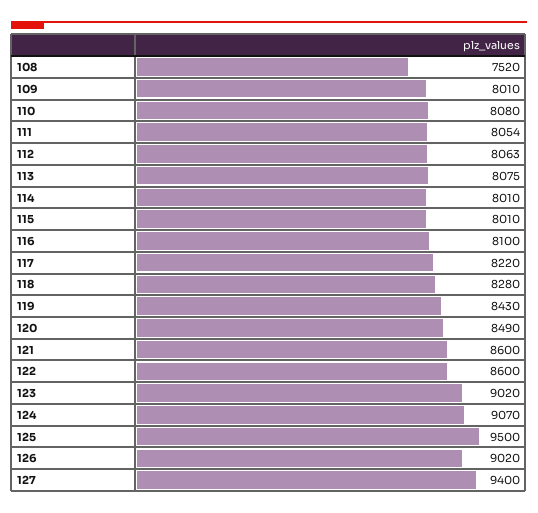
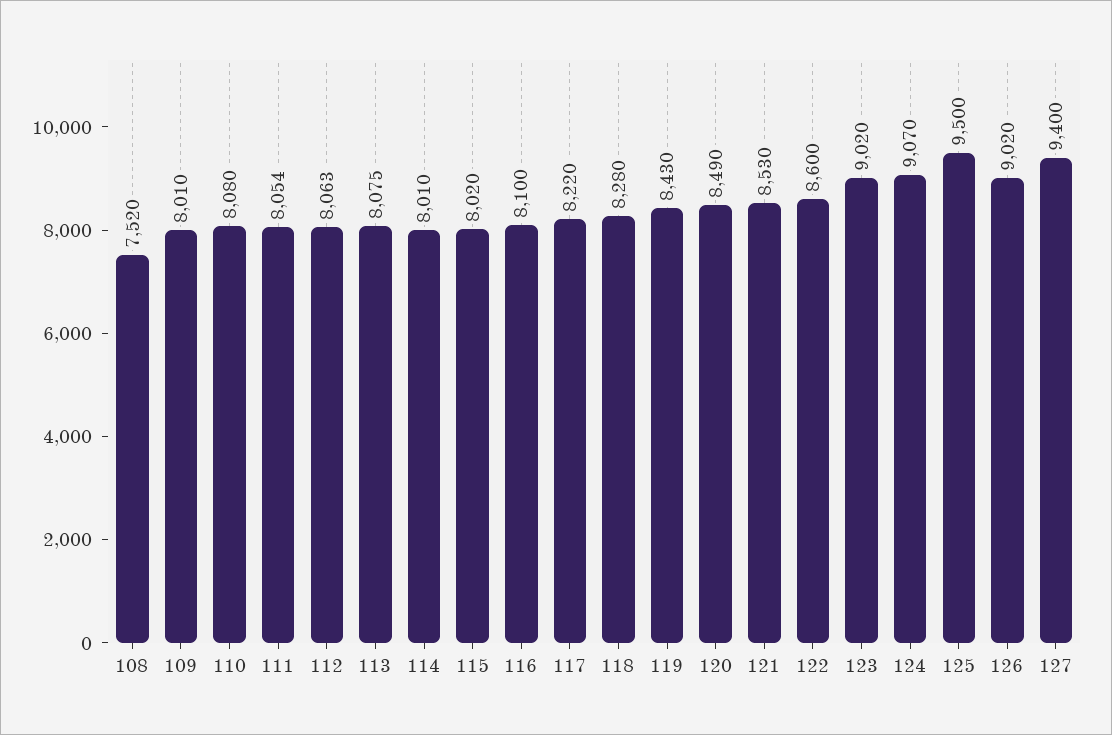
115: 8010 -> 8020
121: 8600 -> 8530

